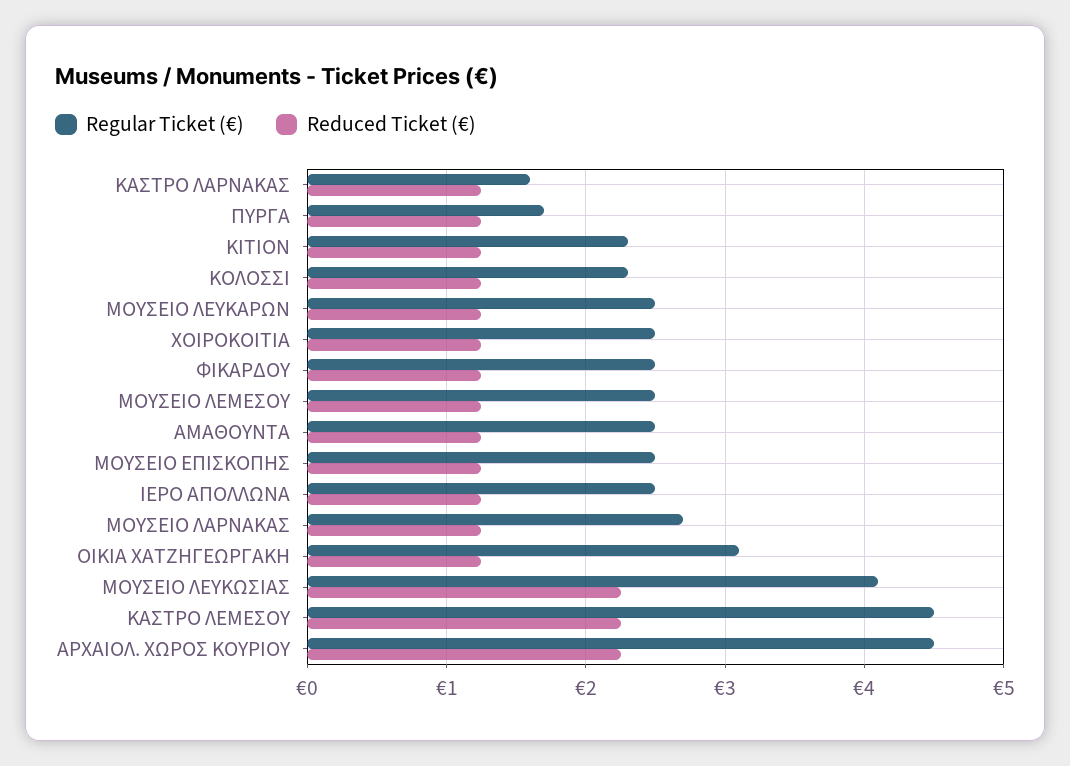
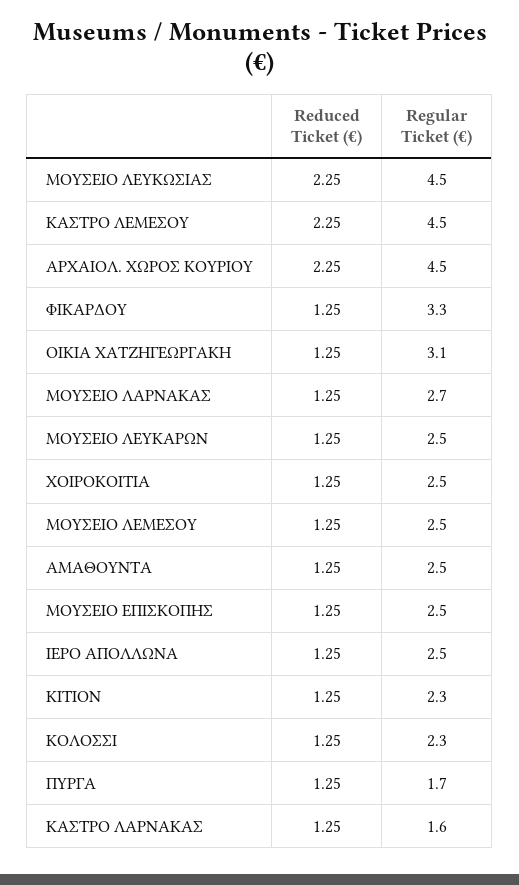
Regular Ticket (€), ΦΙΚΑΡΔΟΥ: 2.5 -> 3.3
Regular Ticket (€), ΜΟΥΣΕΙΟ ΛΕΥΚΩΣΙΑΣ: 4.1 -> 4.5

